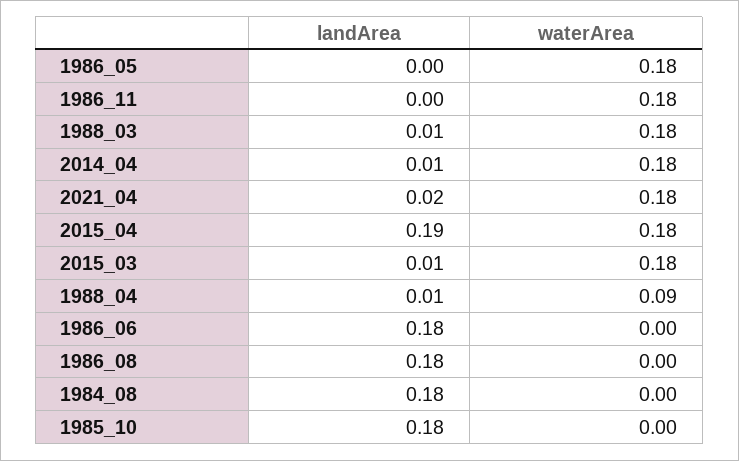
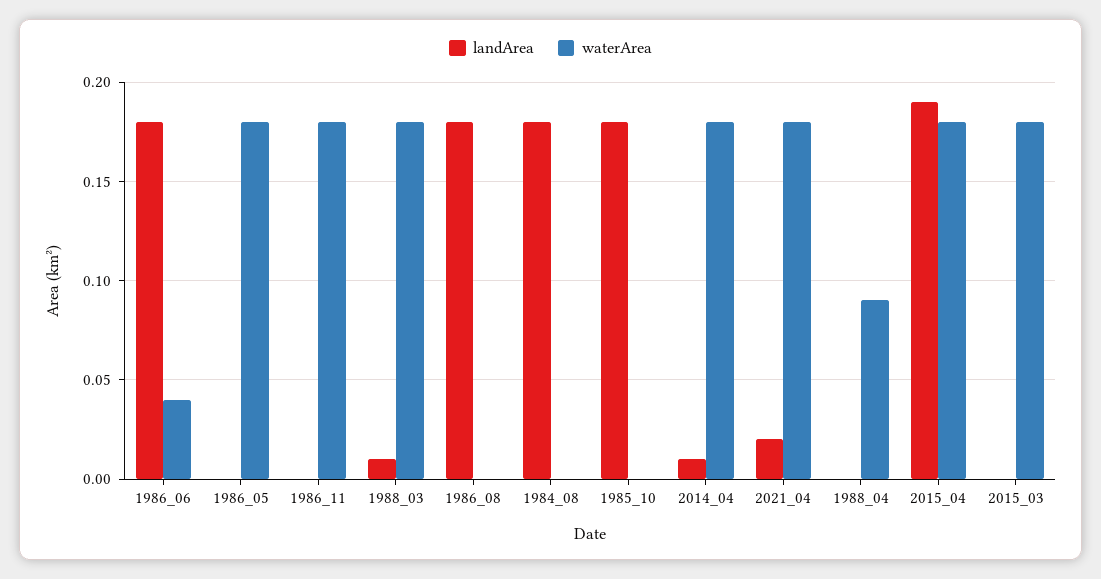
landArea, 2015_03: 0.01 -> 0
landArea, 1988_04: 0.01 -> 0
waterArea, 1986_06: 0 -> 0.04

